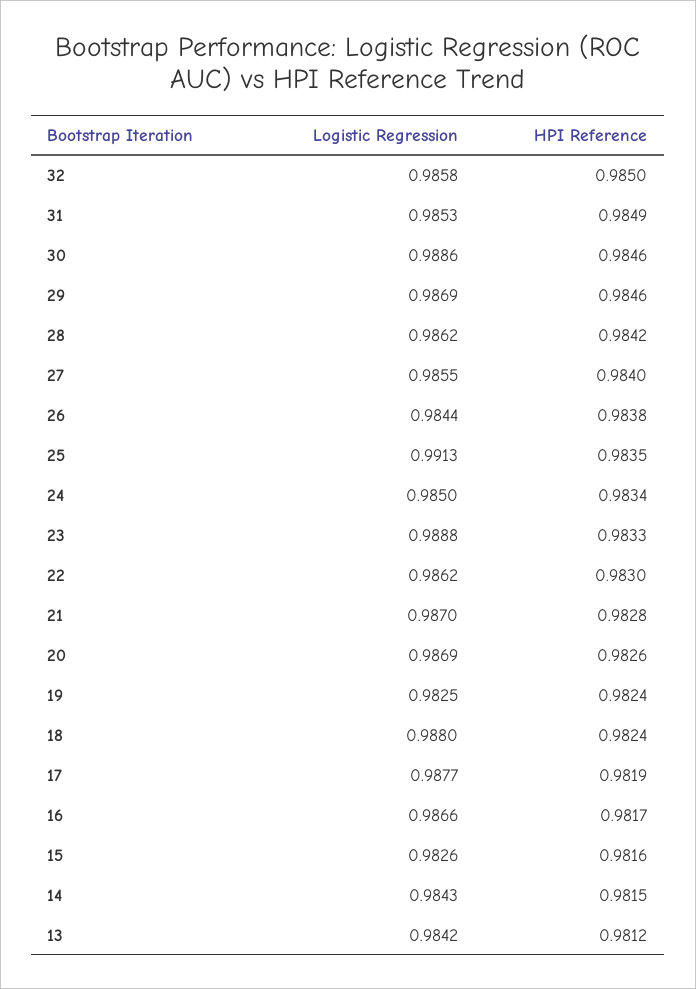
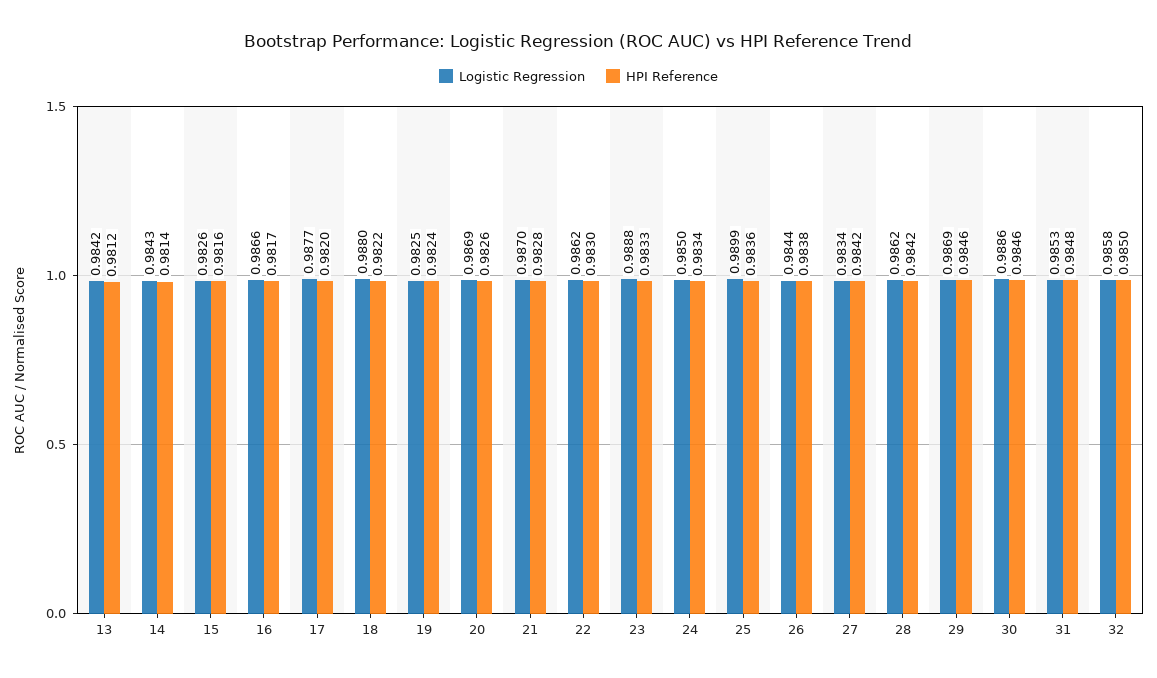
HPI Reference, 31: 0.9849 -> 0.9848
Logistic Regression, 27: 0.9855 -> 0.9834
HPI Reference, 27: 0.984 -> 0.9842
Logistic Regression, 25: 0.9913 -> 0.9899
HPI Reference, 25: 0.9835 -> 0.9836
HPI Reference, 18: 0.9824 -> 0.9822
HPI Reference, 17: 0.9819 -> 0.982
HPI Reference, 14: 0.9815 -> 0.9814

